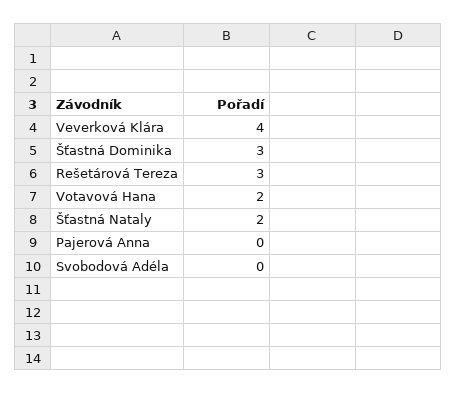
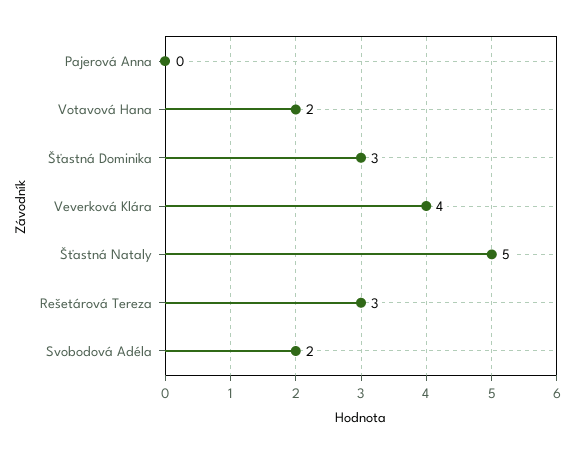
Šťastná Nataly: 2 -> 5
Svobodová Adéla: 0 -> 2

